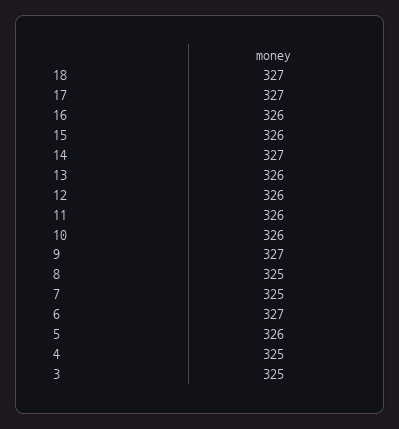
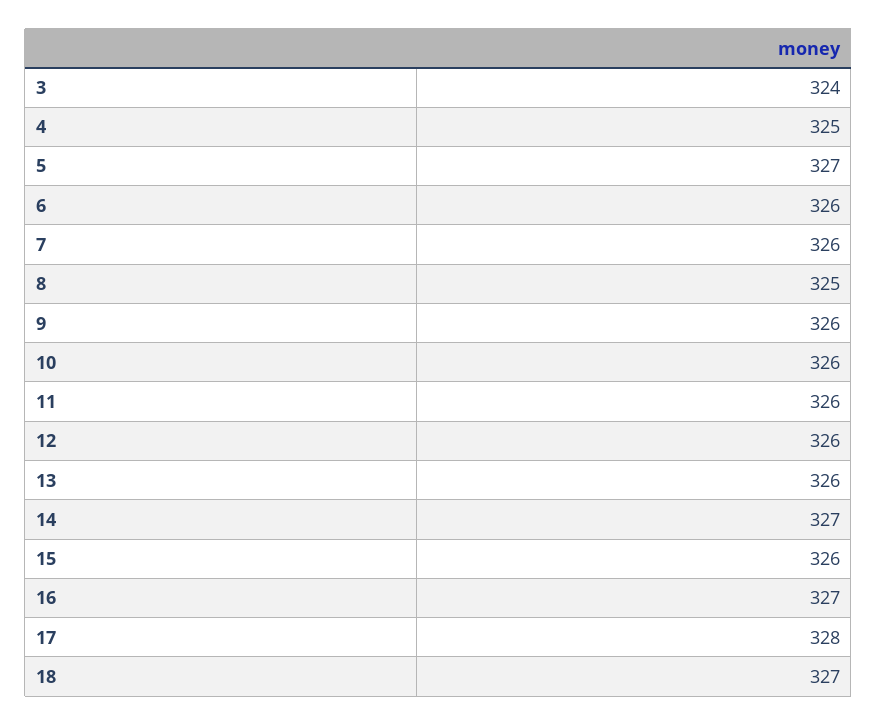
17: 327 -> 328
16: 326 -> 327
9: 327 -> 326
7: 325 -> 326
6: 327 -> 326
5: 326 -> 327
3: 325 -> 324

